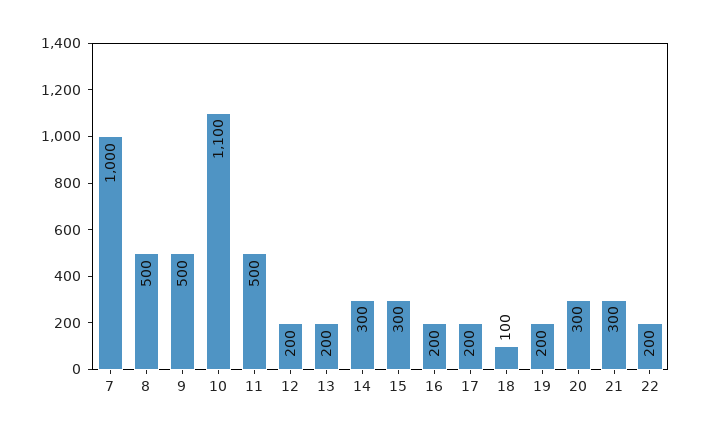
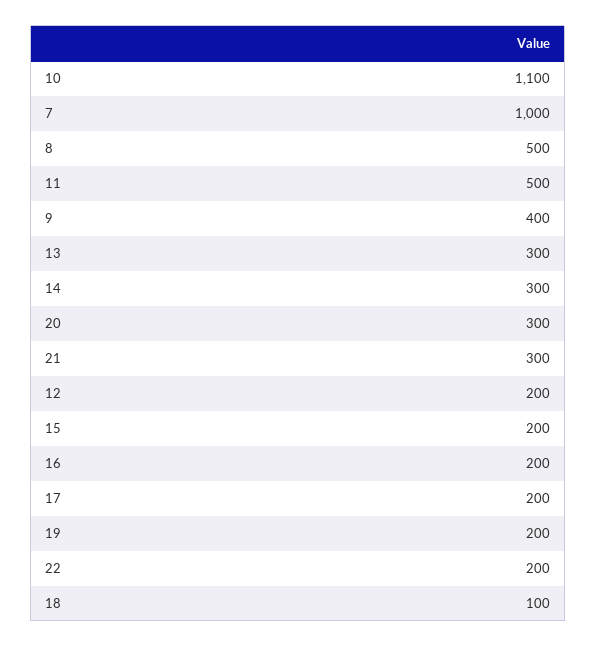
9: 500 -> 400
13: 200 -> 300
15: 300 -> 200

